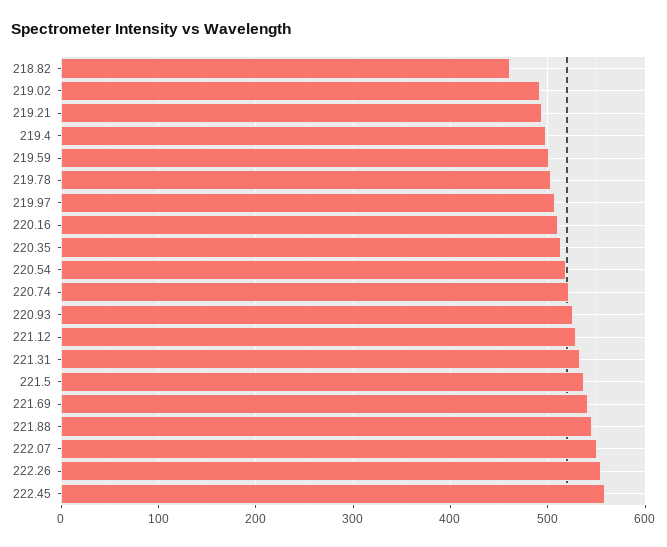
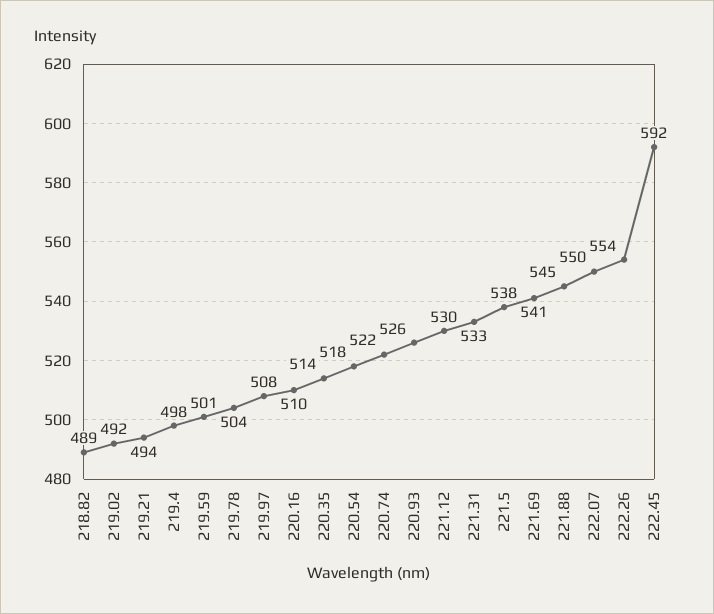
218.82: 460 -> 489
222.45: 560 -> 592

